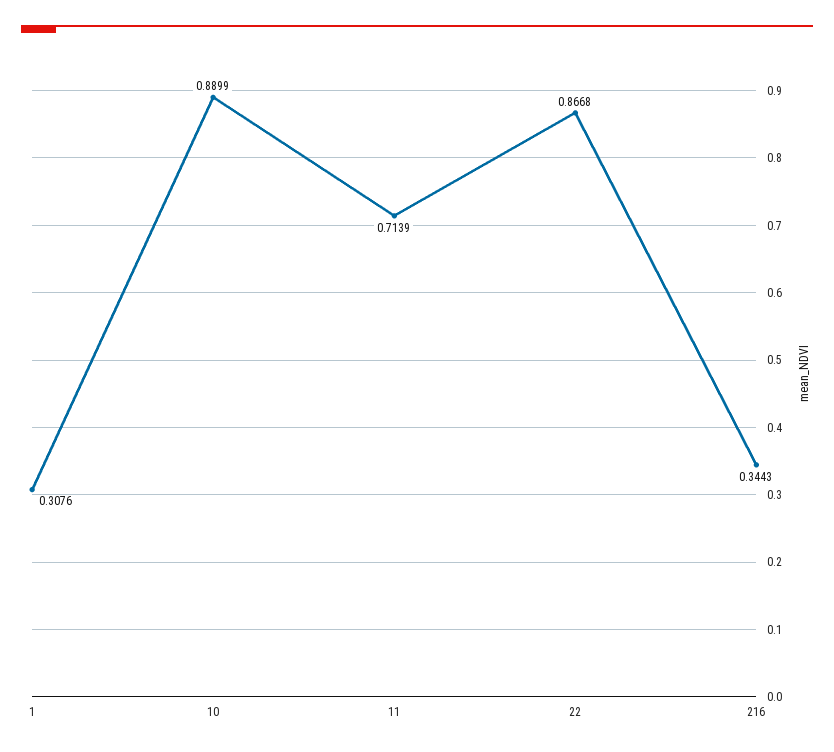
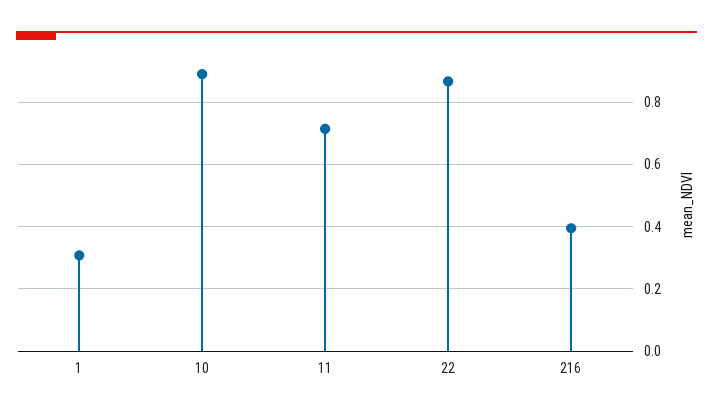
216: 0.3443 -> 0.4

